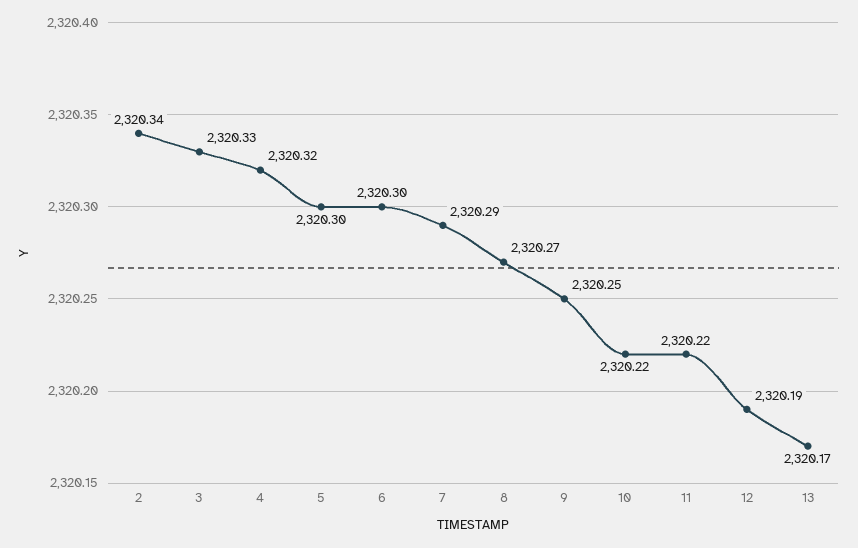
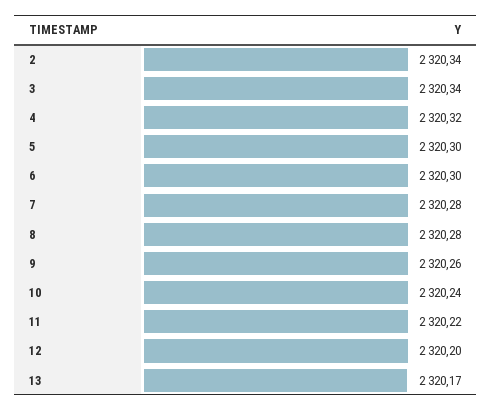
3: 2320.33 -> 2320.34
7: 2320.29 -> 2320.28
8: 2320.27 -> 2320.28
9: 2320.25 -> 2320.26
10: 2320.22 -> 2320.24
12: 2320.19 -> 2320.2

